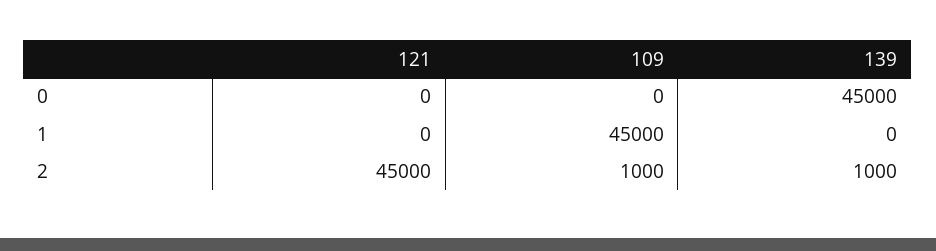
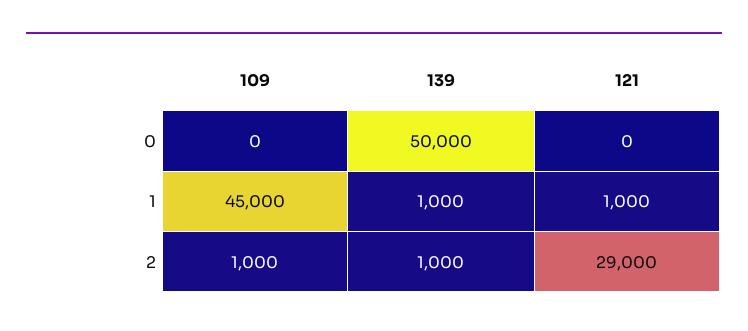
139, 0: 45000 -> 50000
121, 1: 0 -> 1000
139, 1: 0 -> 1000
121, 2: 45000 -> 29000

